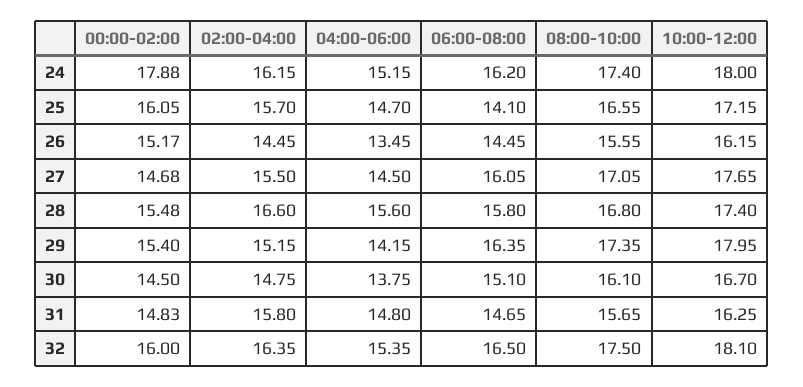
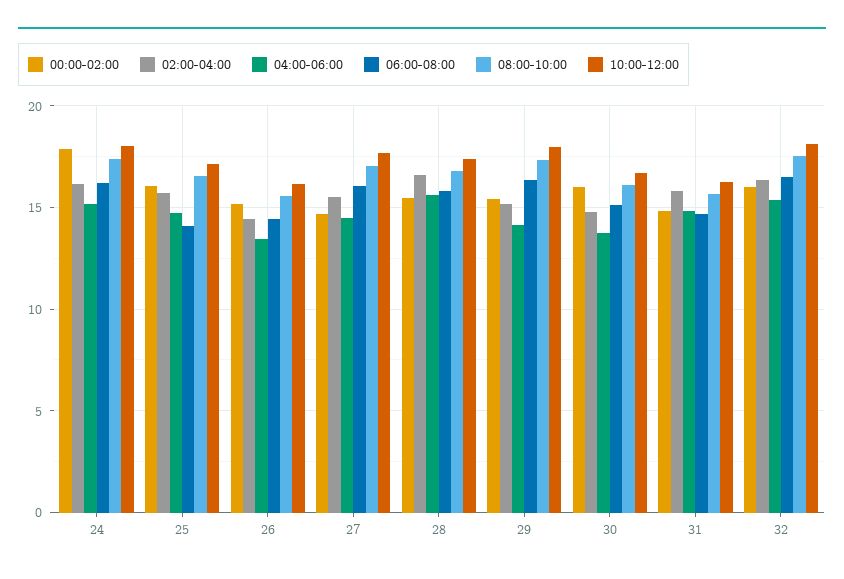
00:00-02:00, 30: 14.5 -> 16

